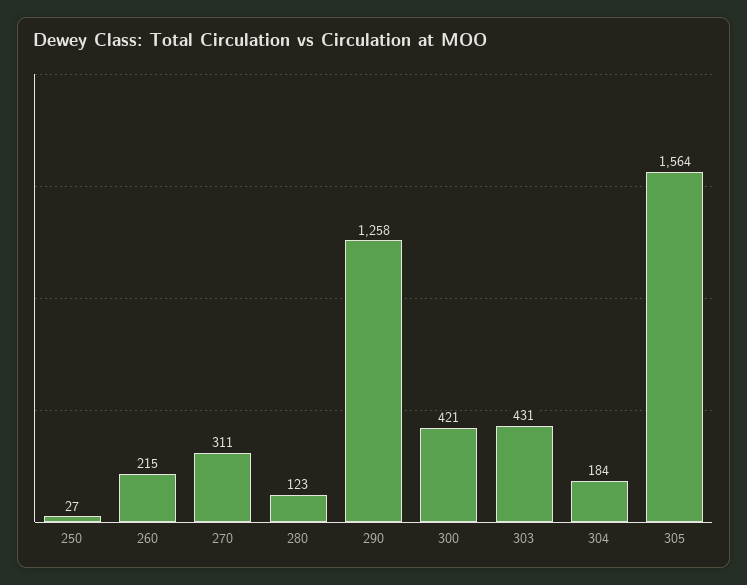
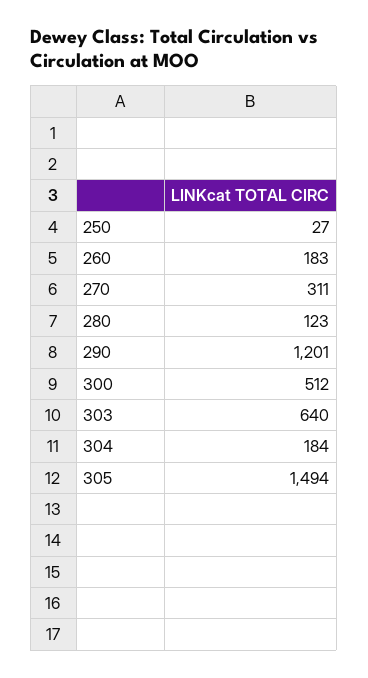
260: 215 -> 183
290: 1258 -> 1201
300: 421 -> 512
303: 431 -> 640
305: 1564 -> 1494

